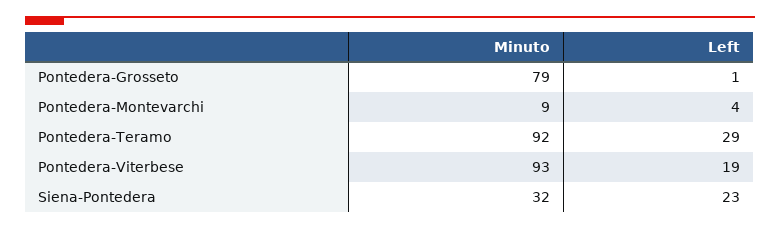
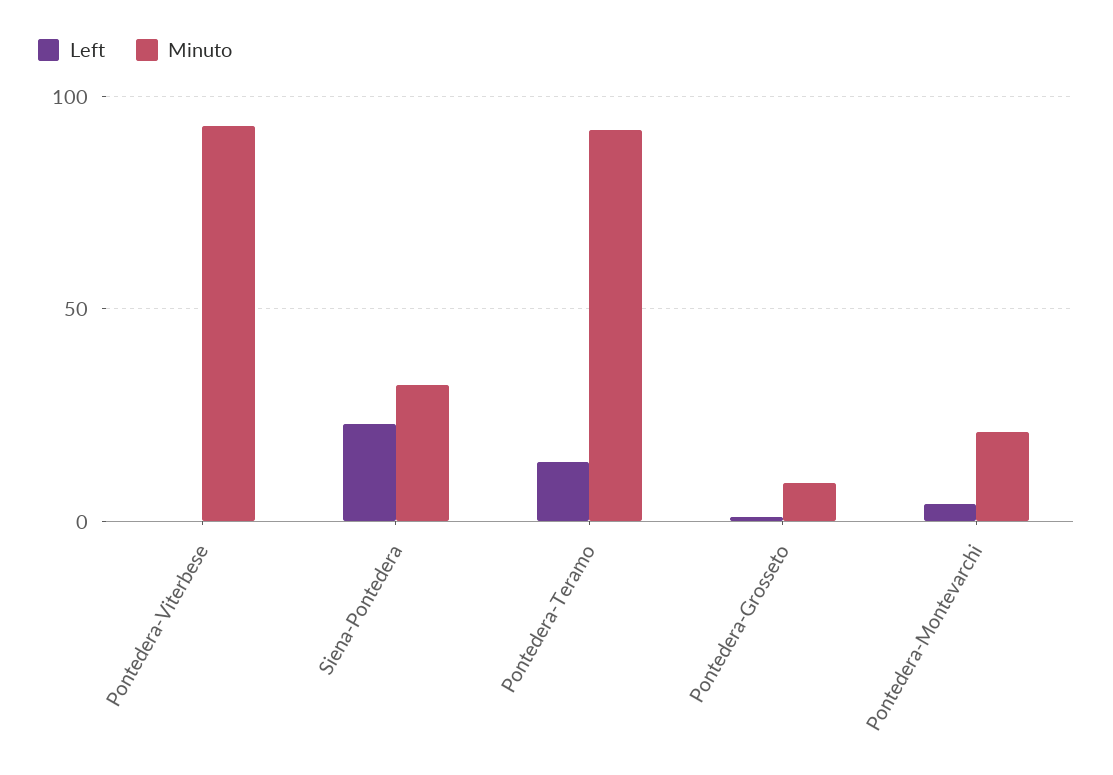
Minuto, Pontedera-Grosseto: 79 -> 10
Minuto, Pontedera-Montevarchi: 9 -> 20
Left, Pontedera-Teramo: 29 -> 15
Left, Pontedera-Viterbese: 19 -> 0

